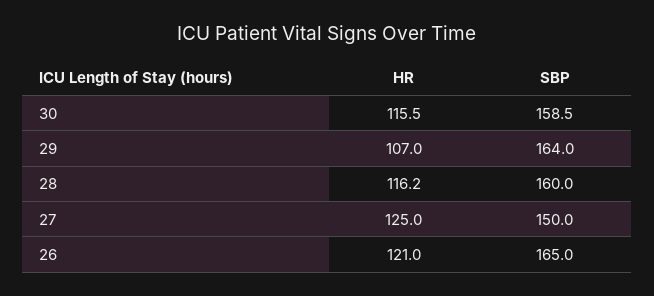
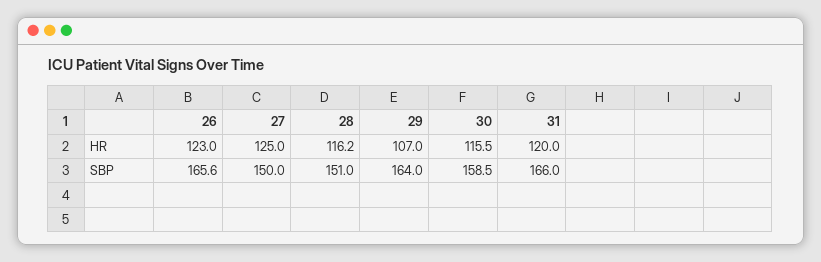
SBP, 28: 160 -> 151
HR, 26: 121 -> 123
SBP, 26: 165 -> 165.6
HR, 31: none -> 120
SBP, 31: none -> 166

